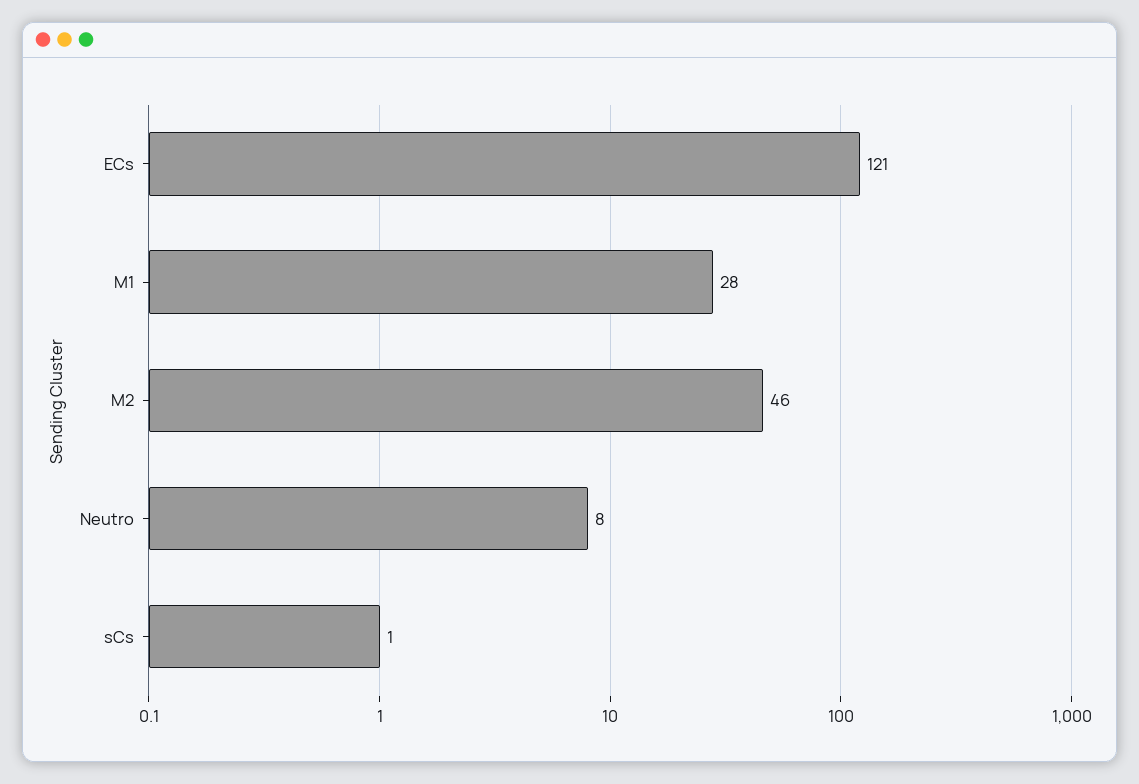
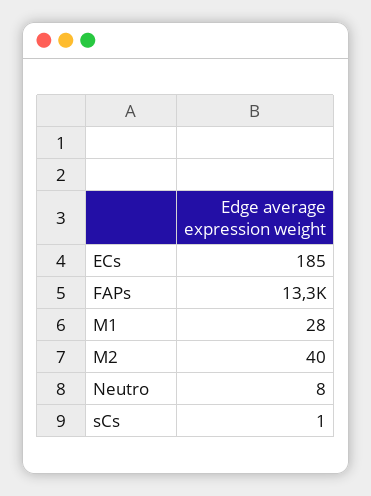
ECs: 121 -> 185
M2: 46 -> 40
FAPs: none -> 13300

